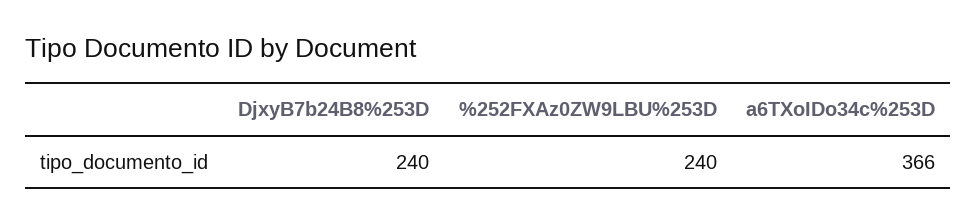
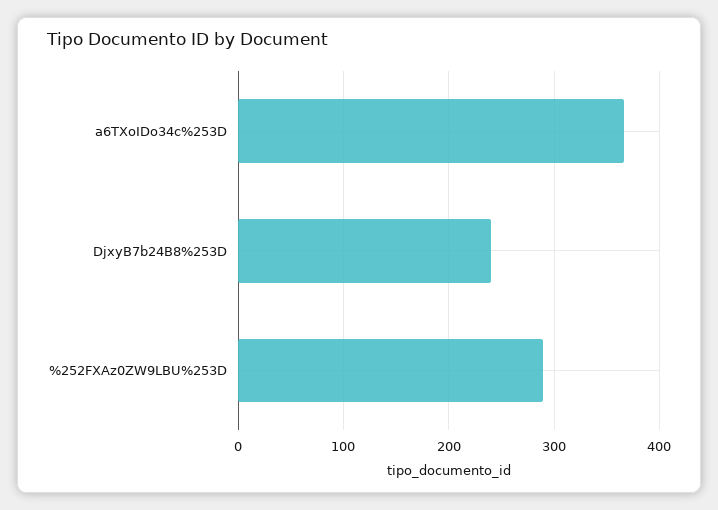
%252FXAz0ZW9LBU%253D: 240 -> 290

